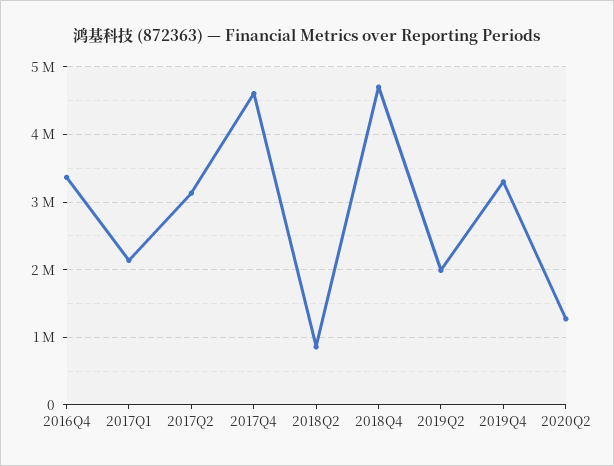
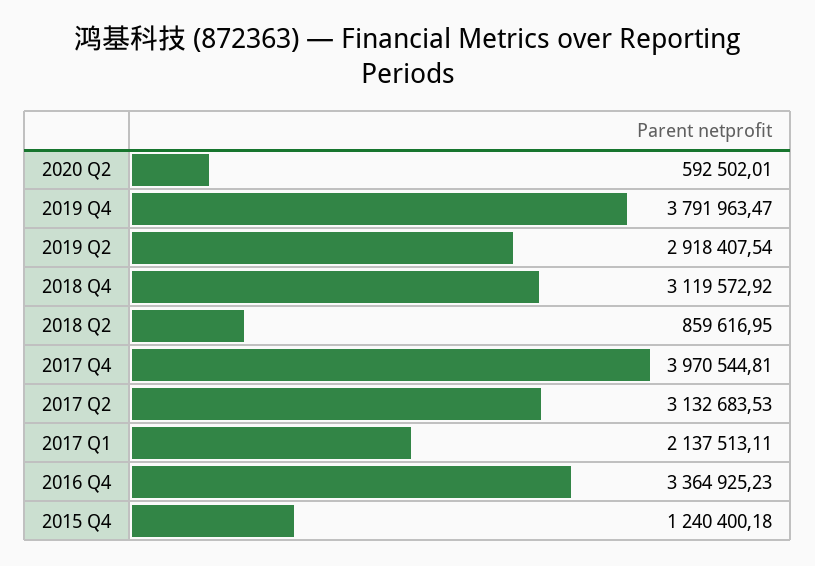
2017Q4: 4600000 -> 3970544.81
2018Q4: 4700000 -> 3119572.92
2019Q2: 2000000 -> 2918407.54
2019Q4: 3300000 -> 3791963.47
2020Q2: 1300000 -> 592502.01
2015 Q4: none -> 1240400.18

